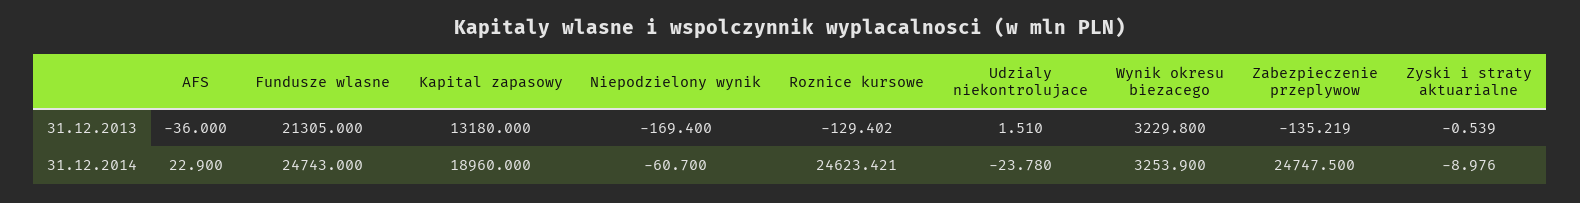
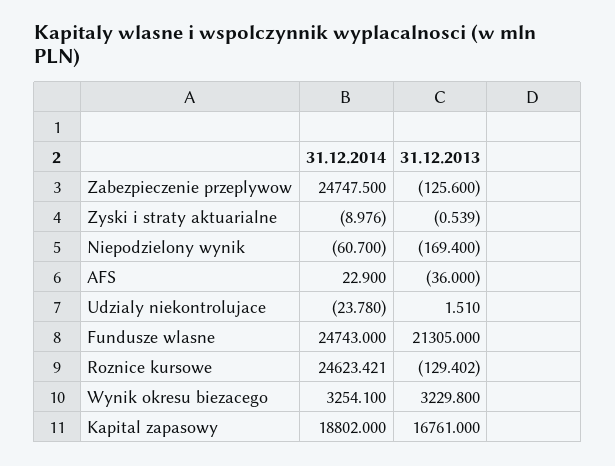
Kapital zapasowy, 31.12.2013: 13180 -> 16761
Zabezpieczenie przeplywow, 31.12.2013: -135.219 -> -125.6
Kapital zapasowy, 31.12.2014: 18960 -> 18802
Wynik okresu biezacego, 31.12.2014: 3253.9 -> 3254.1

